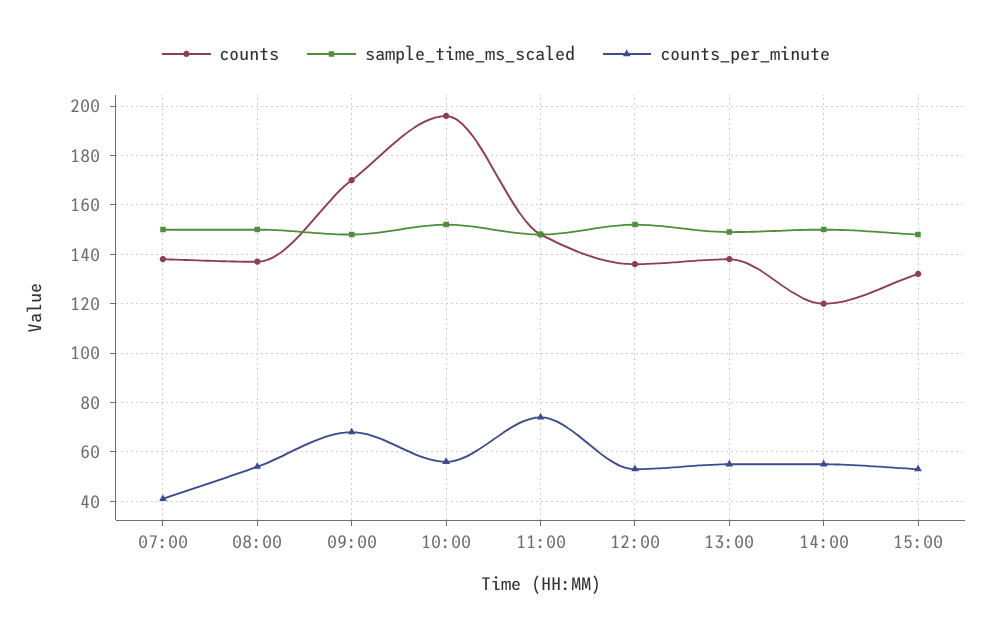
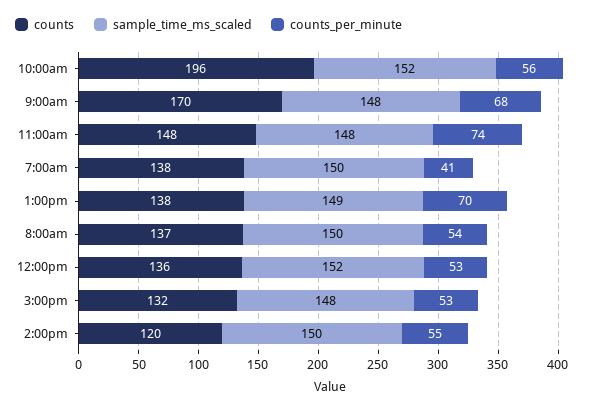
counts_per_minute, 13:00: 55 -> 70

